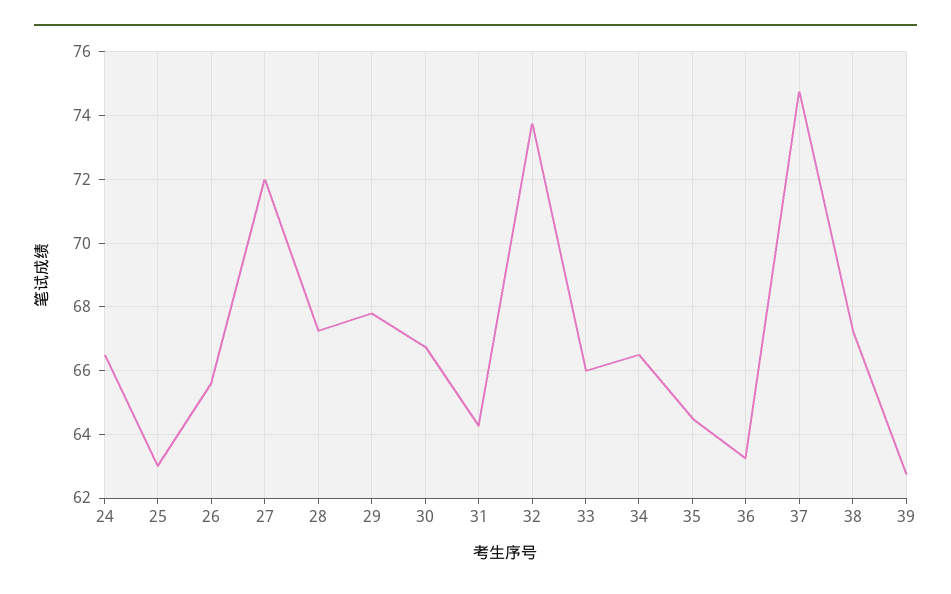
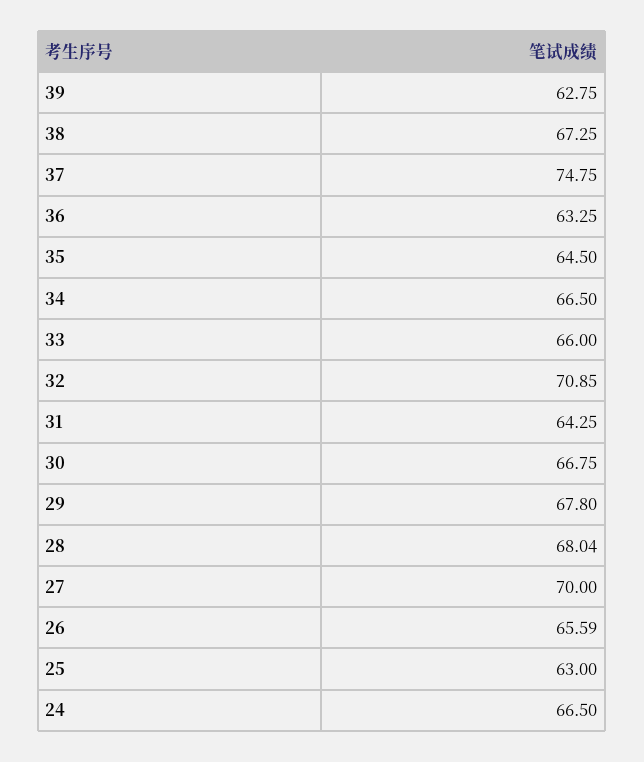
27: 72 -> 70
28: 67.2 -> 68.04
32: 73.8 -> 70.85

